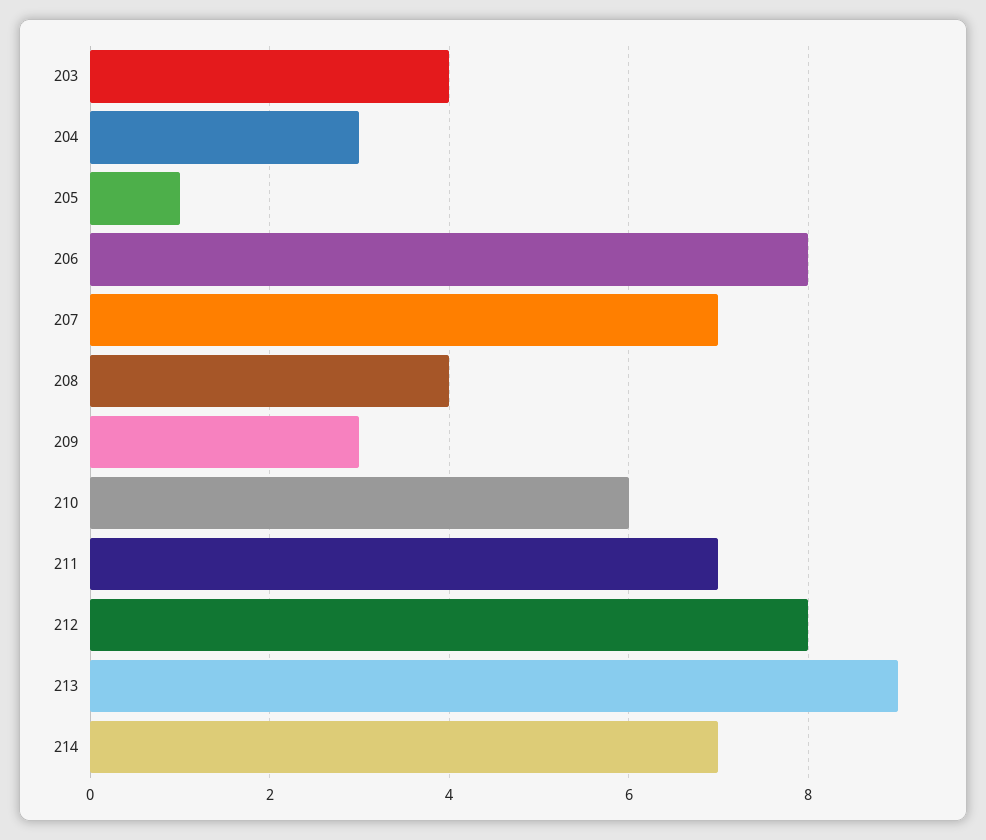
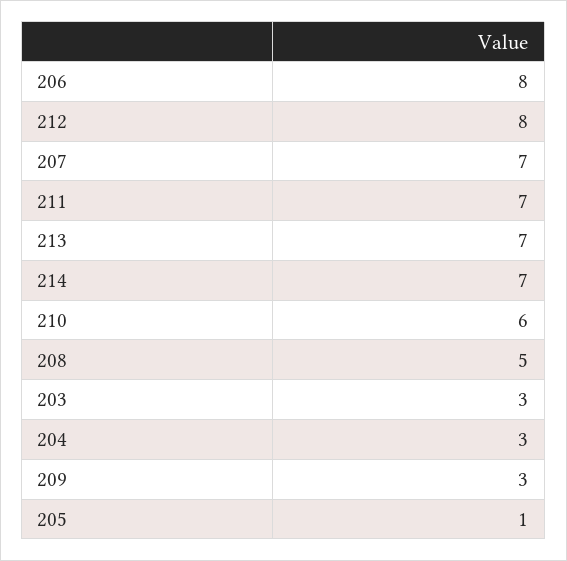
203: 4 -> 3
208: 4 -> 5
213: 9 -> 7

